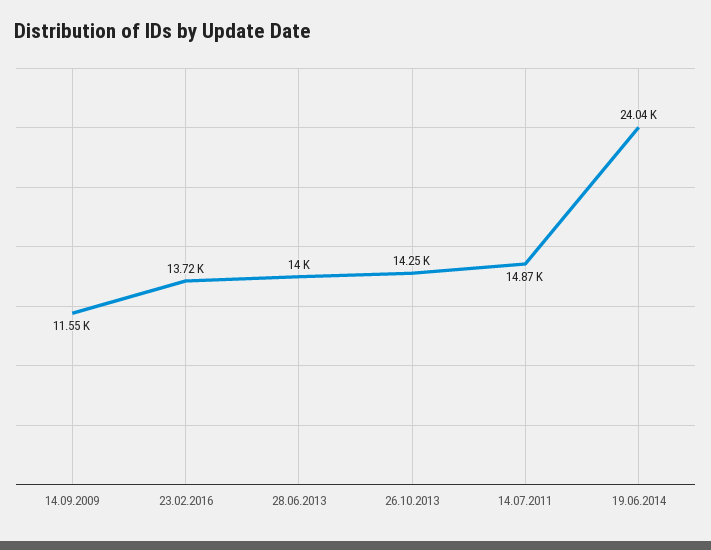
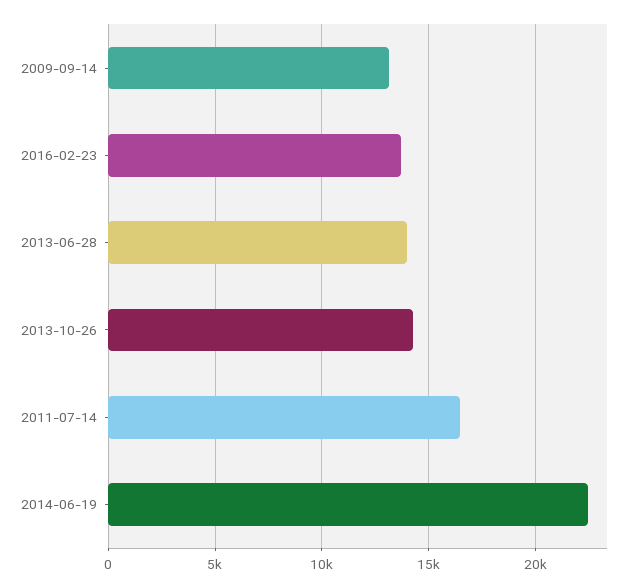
14.09.2009: 11550 -> 13000
14.07.2011: 14870 -> 16500
19.06.2014: 24040 -> 22500

